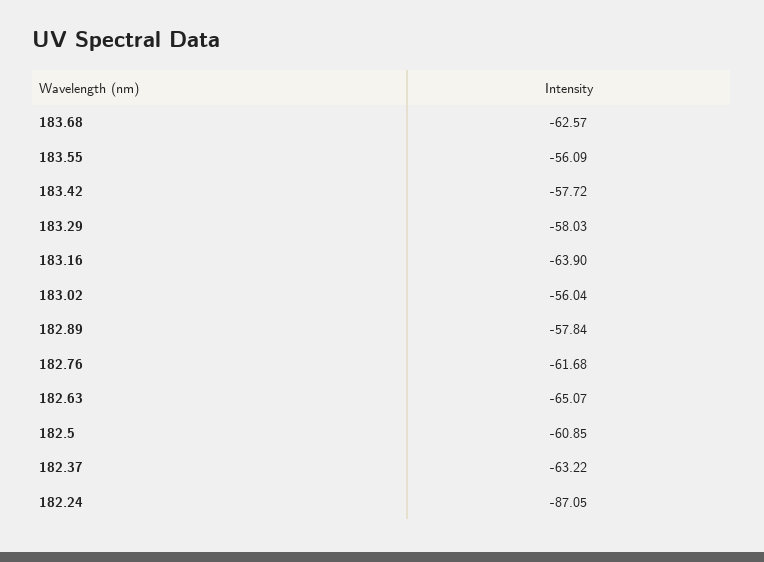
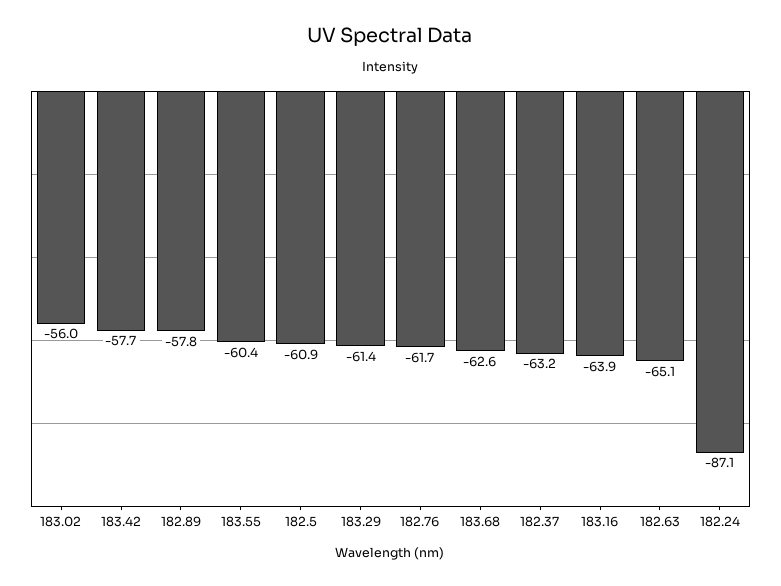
183.55: -56.09 -> -60.4
183.29: -58.03 -> -61.4

